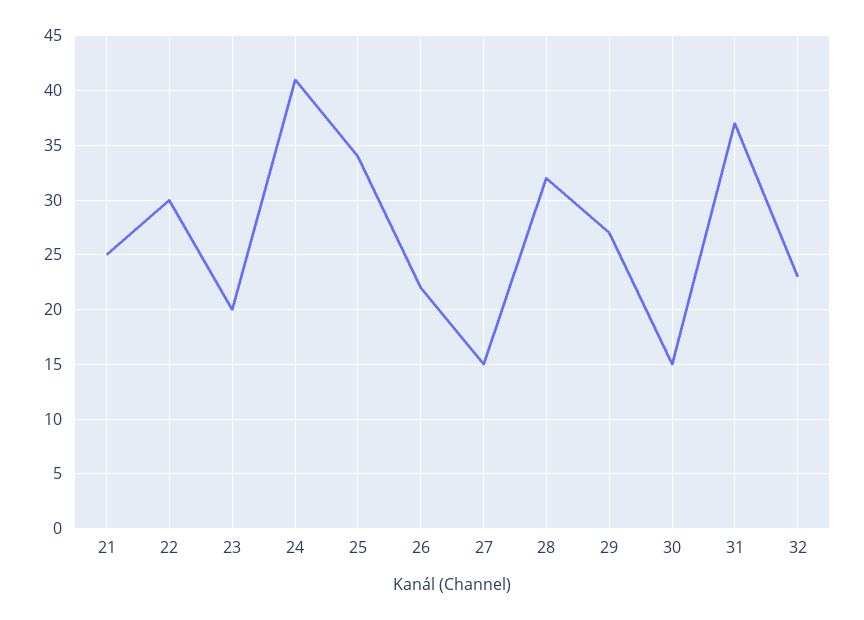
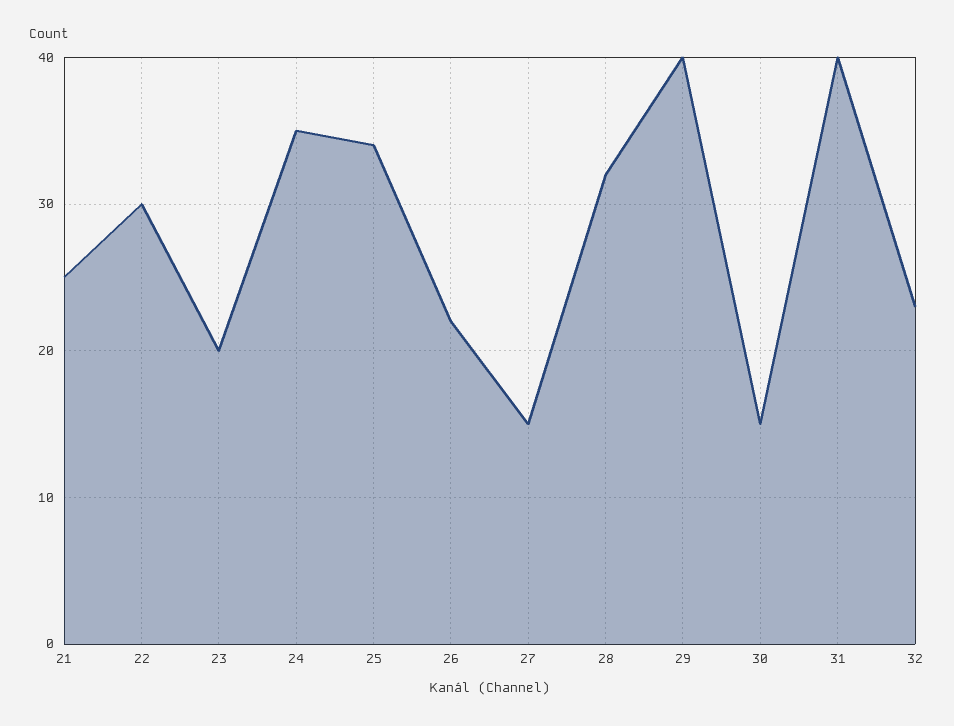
24: 41 -> 35
29: 27 -> 40
31: 37 -> 40

